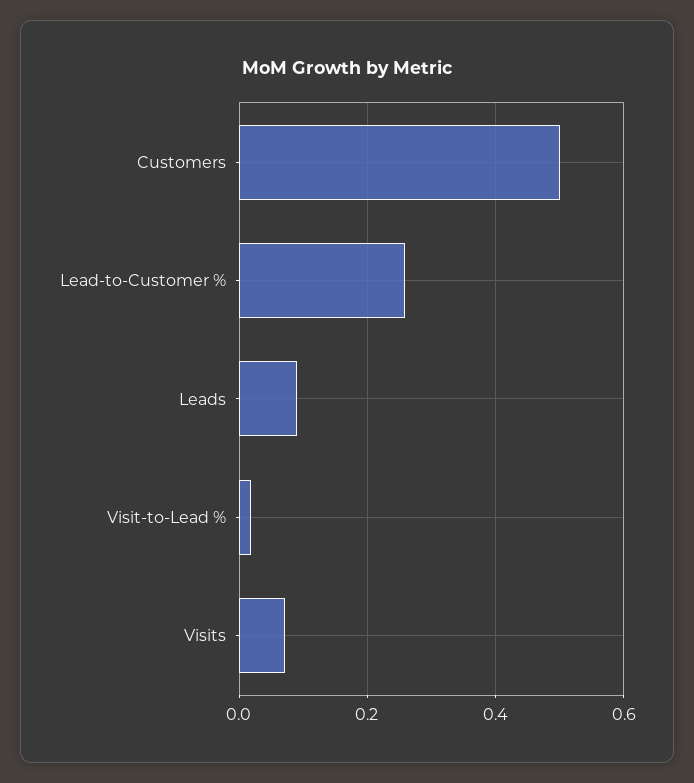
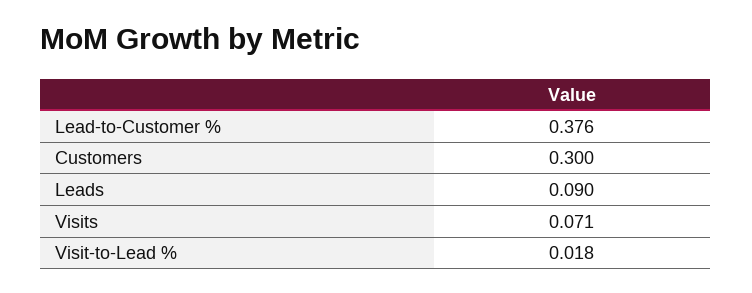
Customers: 0.5 -> 0.3
Lead-to-Customer %: 0.26 -> 0.376

